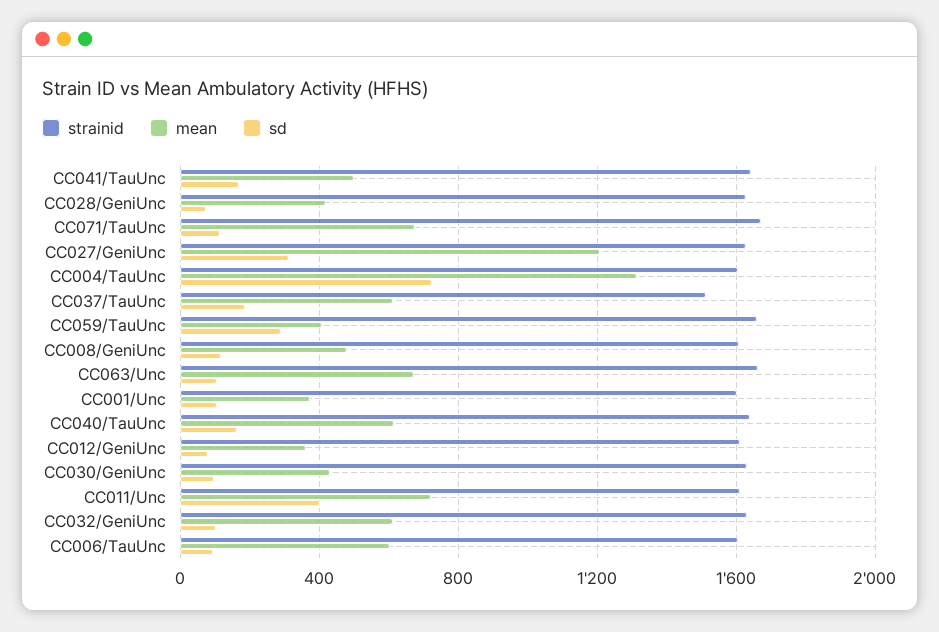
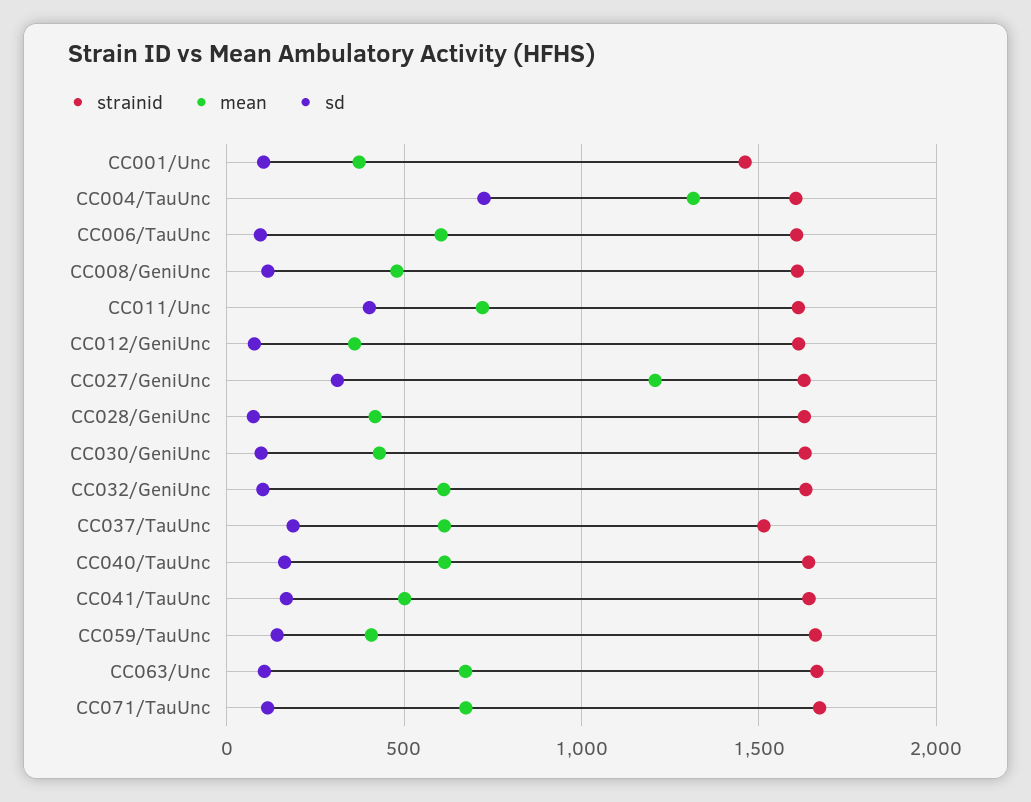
sd, CC059/TauUnc: 300 -> 150
strainid, CC001/Unc: 1600 -> 1450

